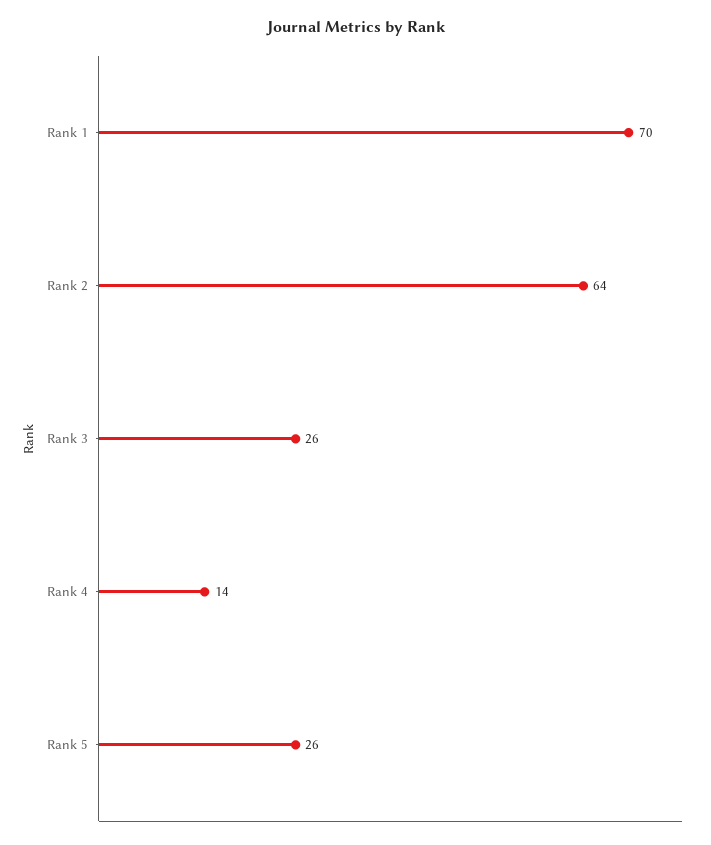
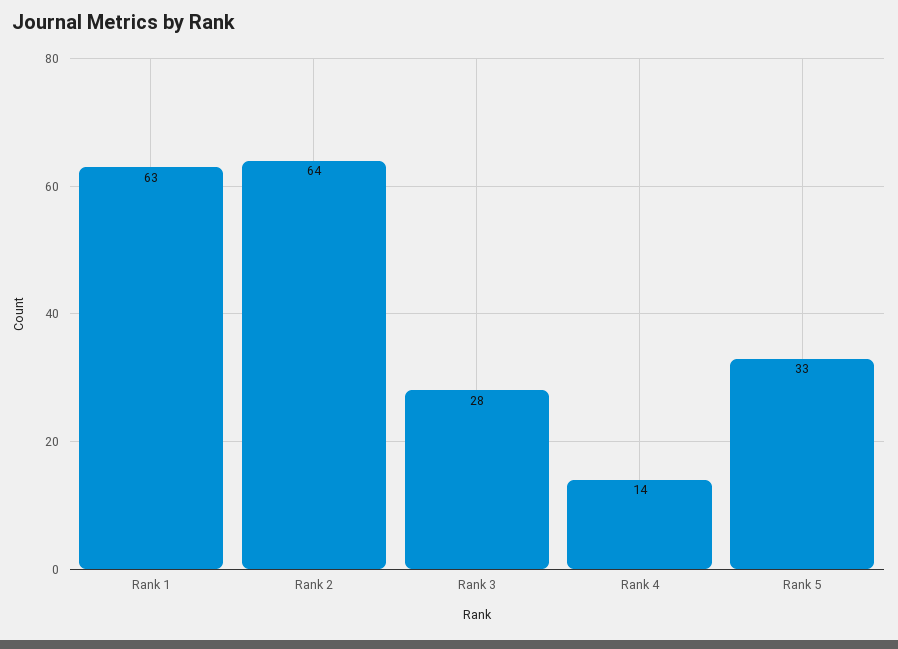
Rank 1: 70 -> 63
Rank 3: 26 -> 28
Rank 5: 26 -> 33

